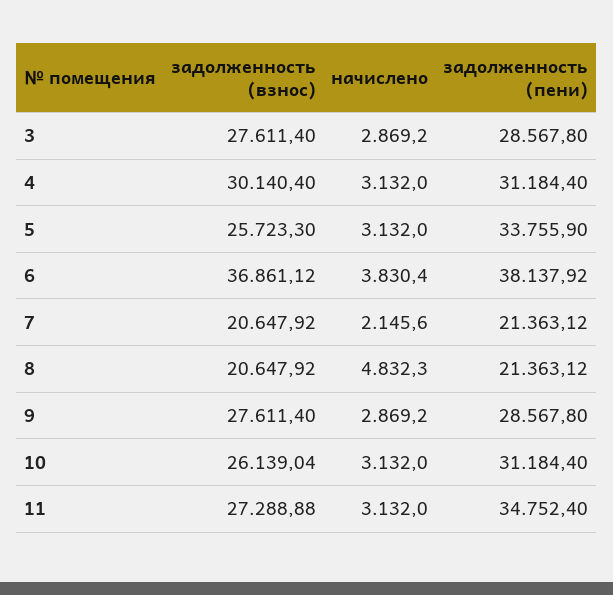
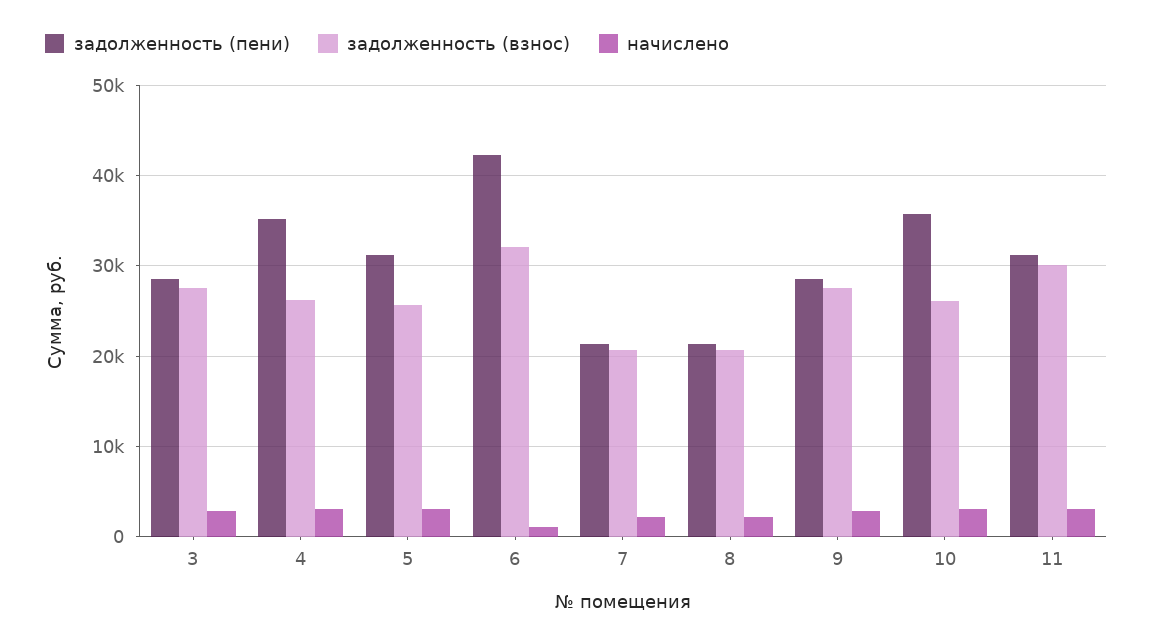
задолженность (взнос), 4: 30140.4 -> 26000
задолженность (пени), 4: 31184.4 -> 35000
задолженность (пени), 5: 33755.9 -> 31000
задолженность (взнос), 6: 36861.12 -> 32000
начислено, 6: 3830.4 -> 1000
задолженность (пени), 6: 38137.92 -> 42000
начислено, 8: 4832.3 -> 2000
задолженность (пени), 10: 31184.4 -> 36000
задолженность (взнос), 11: 27288.88 -> 30000
задолженность (пени), 11: 34752.4 -> 31000

